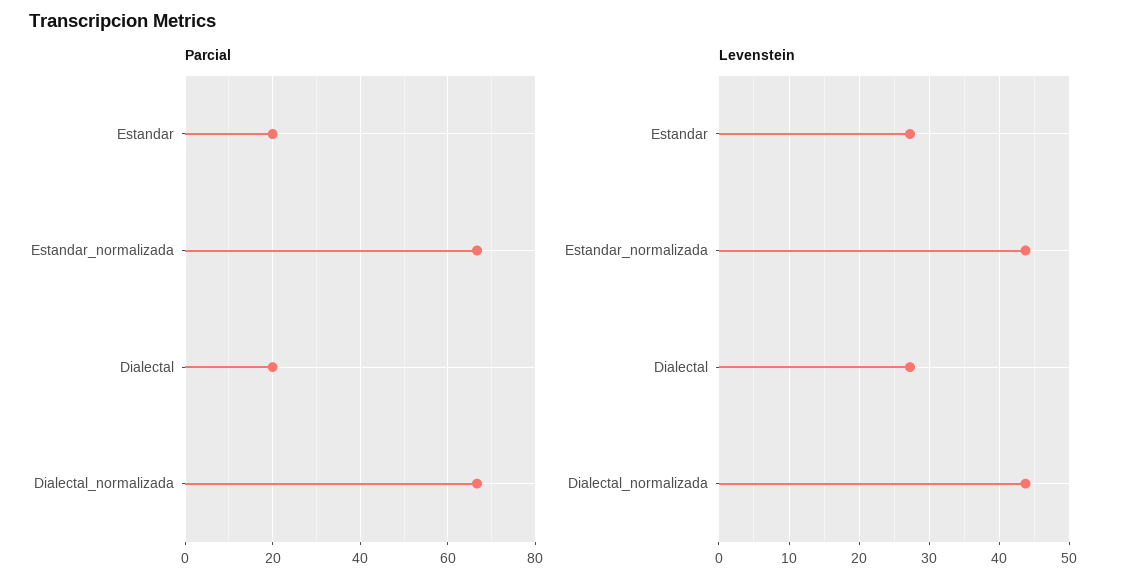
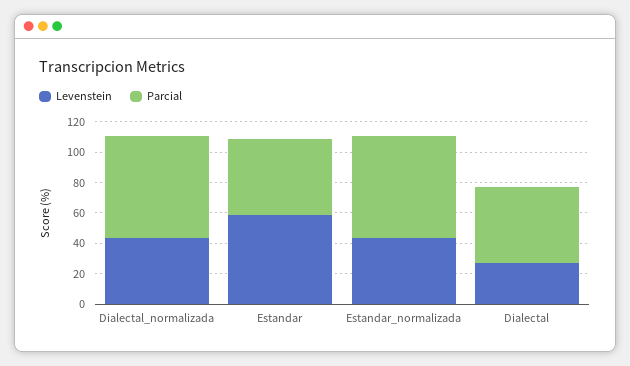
Parcial, Estandar: 20 -> 50
Parcial, Dialectal: 20 -> 50
Levenstein, Estandar: 27 -> 60

